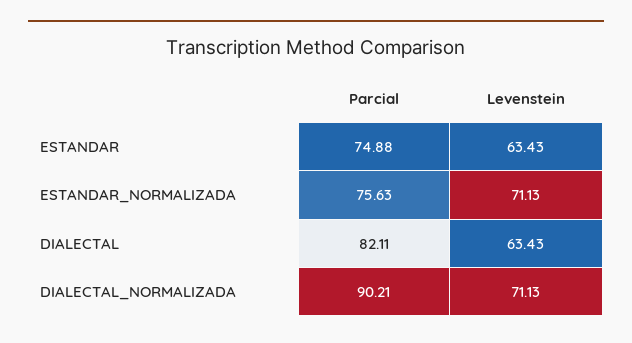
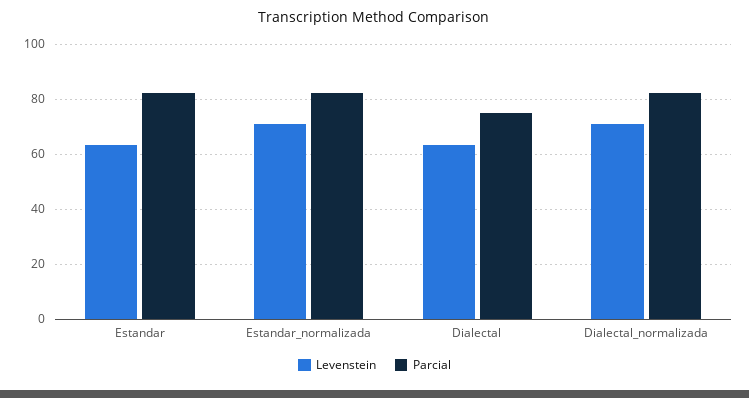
Parcial, ESTANDAR: 74.88 -> 82.5
Parcial, ESTANDAR_NORMALIZADA: 75.63 -> 82.5
Parcial, DIALECTAL: 82.11 -> 75
Parcial, DIALECTAL_NORMALIZADA: 90.21 -> 82.5

